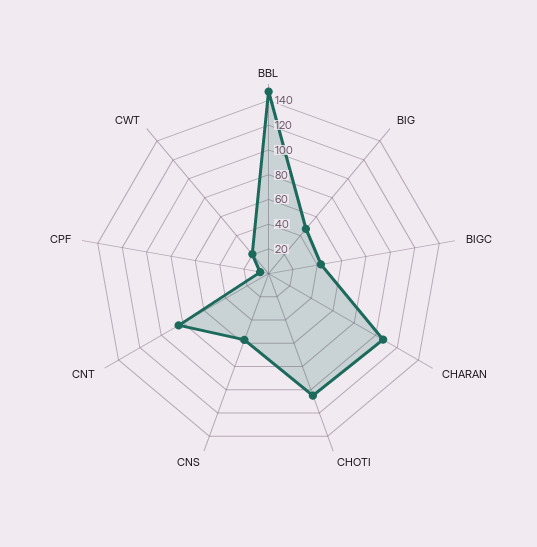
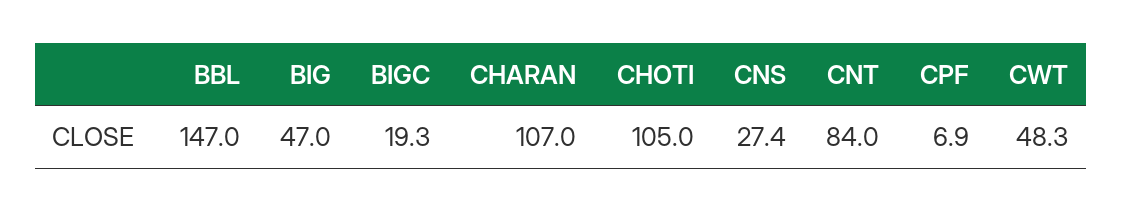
BIGC: 40 -> 19.3
CNS: 60 -> 27.4
CWT: 20 -> 48.3

